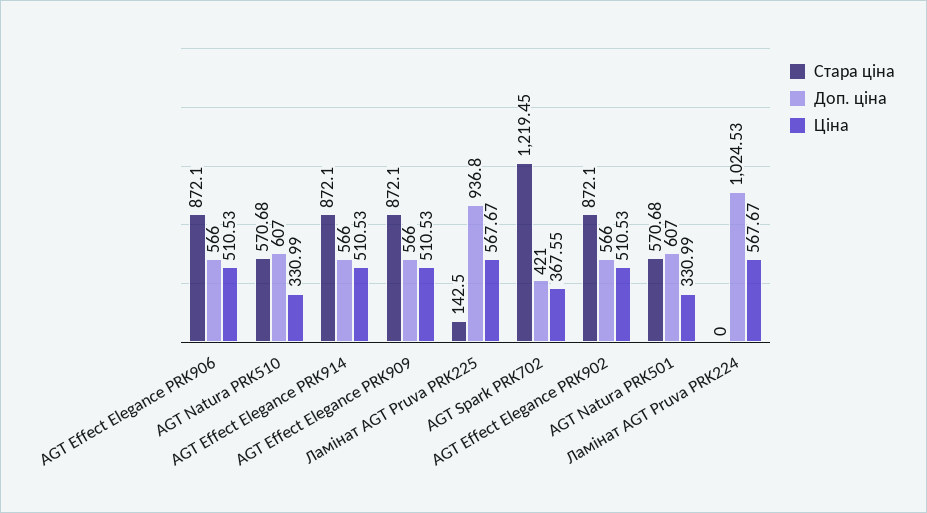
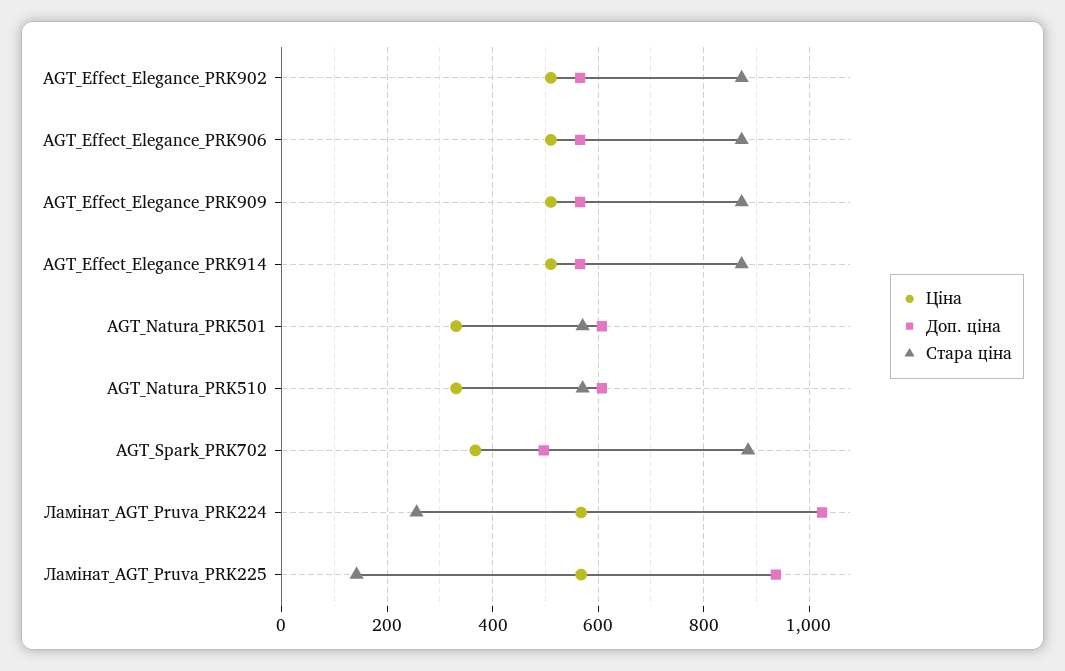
Стара ціна, AGT Spark PRK702: 1219.45 -> 880
Доп. ціна, AGT Spark PRK702: 421 -> 500
Стара ціна, Ламінат AGT Pruva PRK224: 0 -> 260

